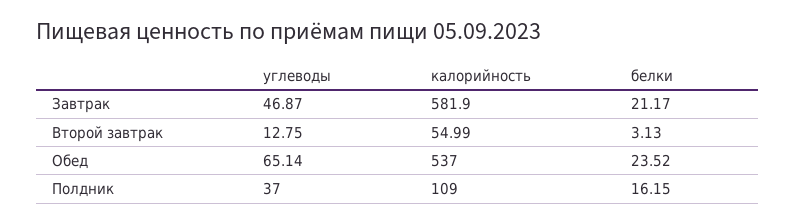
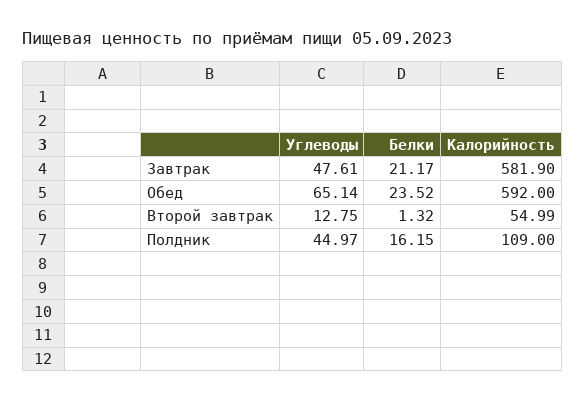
углеводы, Завтрак: 46.87 -> 47.61
белки, Второй завтрак: 3.13 -> 1.32
калорийность, Обед: 537 -> 592
углеводы, Полдник: 37 -> 44.97

